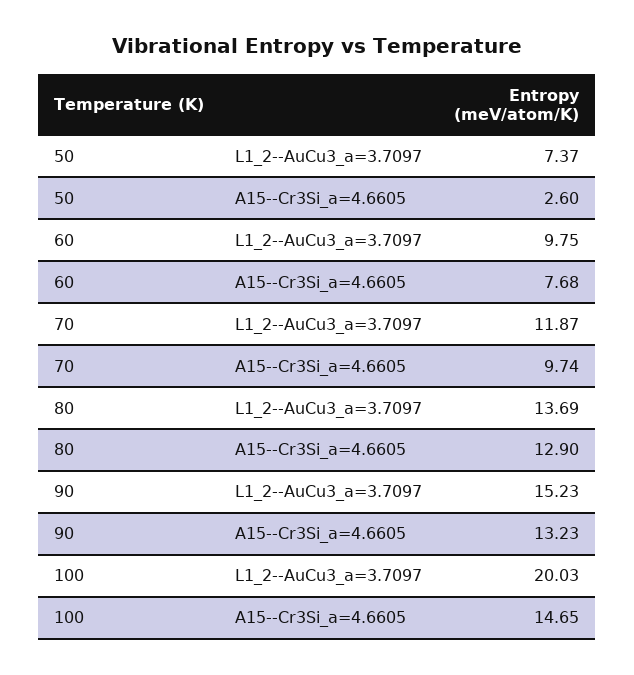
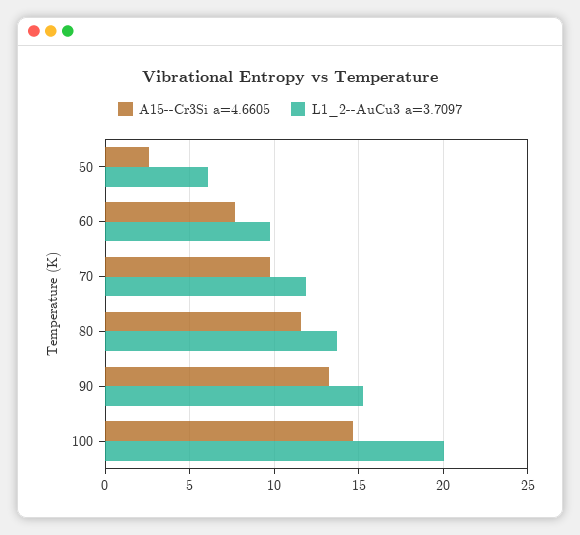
L1_2--AuCu3_a=3.7097, 50: 7.37 -> 6
A15--Cr3Si_a=4.6605, 80: 12.9 -> 11.5

